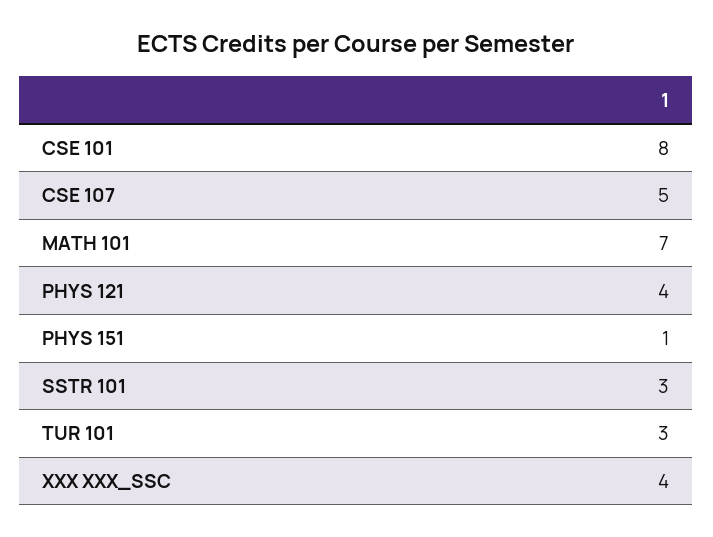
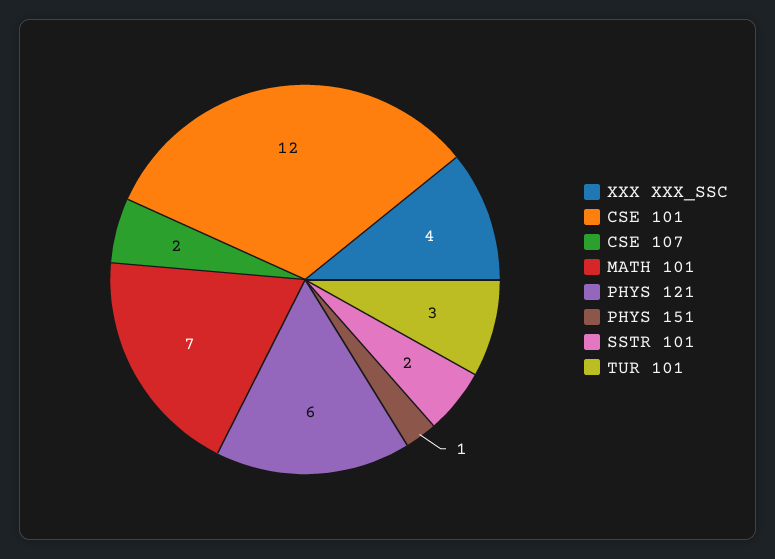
CSE 101: 8 -> 12
CSE 107: 5 -> 2
PHYS 121: 4 -> 6
SSTR 101: 3 -> 2

